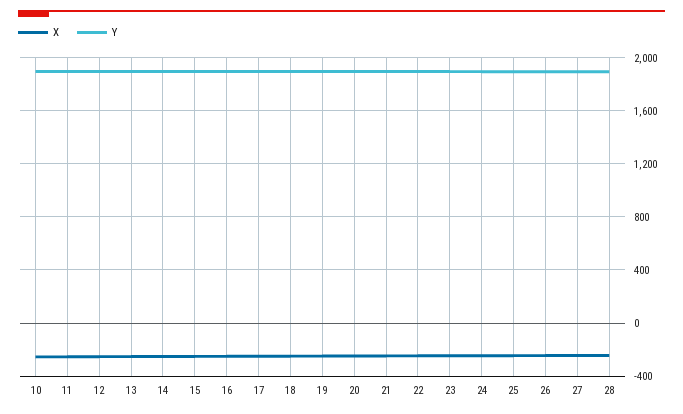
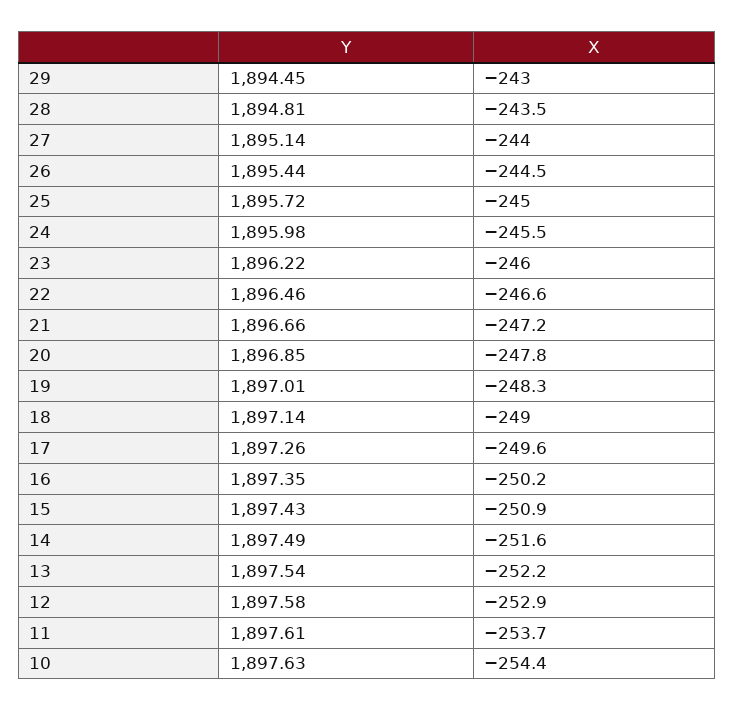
Y, 29: none -> 1894.45
X, 29: none -> -243

